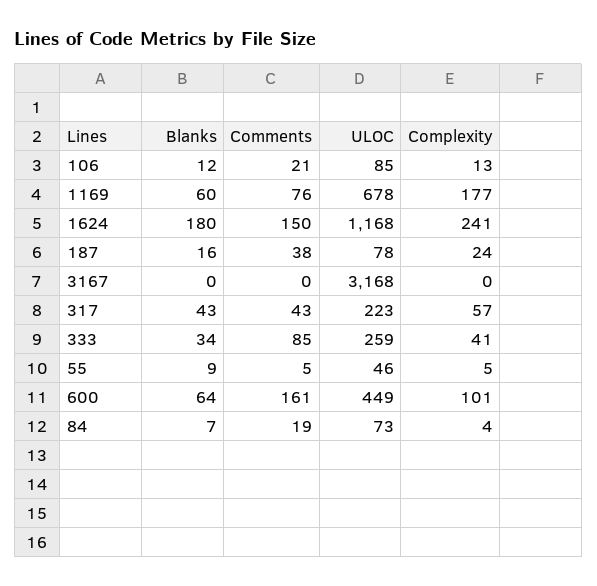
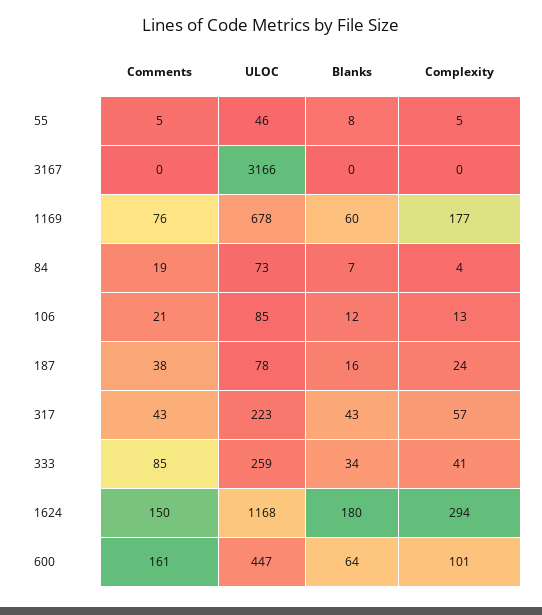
Complexity, 1624: 241 -> 294
ULOC, 3167: 3168 -> 3166
Blanks, 55: 9 -> 8
ULOC, 600: 449 -> 447

